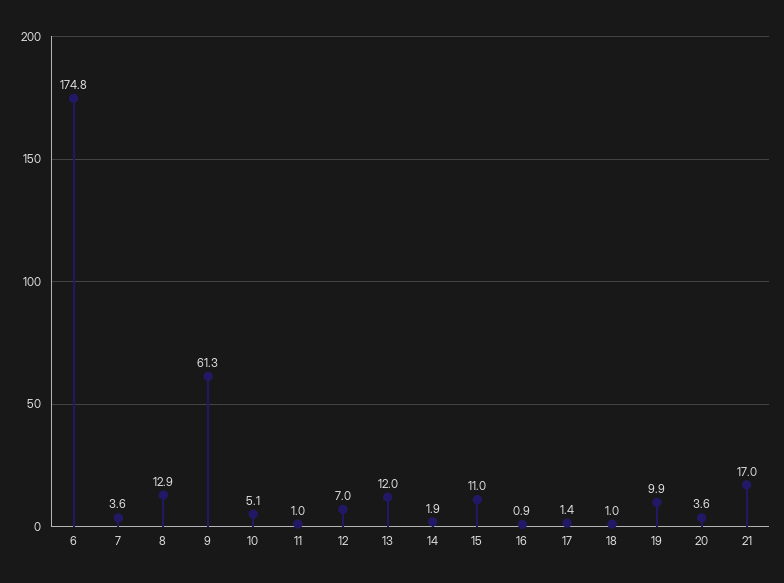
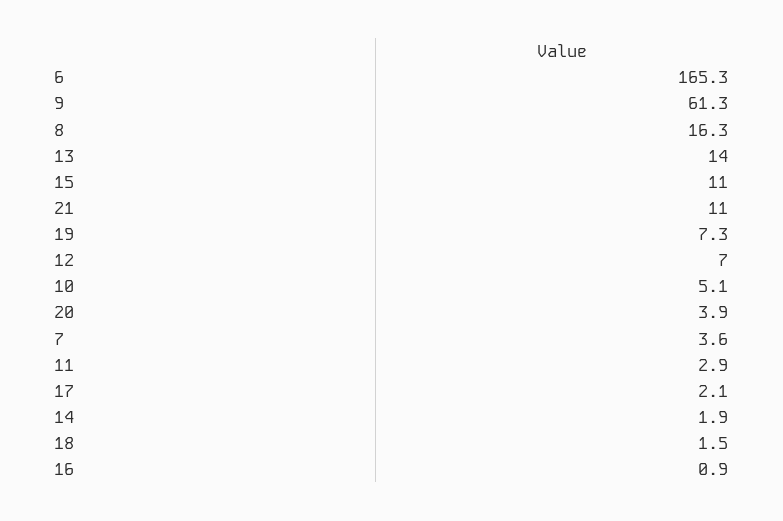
6: 174.8 -> 165.3
8: 12.9 -> 16.3
11: 1 -> 2.9
13: 12 -> 14
17: 1.4 -> 2.1
18: 1 -> 1.5
19: 9.9 -> 7.3
20: 3.6 -> 3.9
21: 17 -> 11

